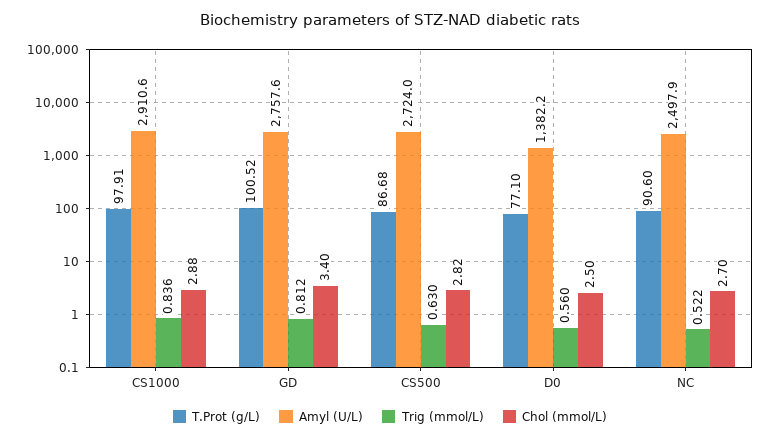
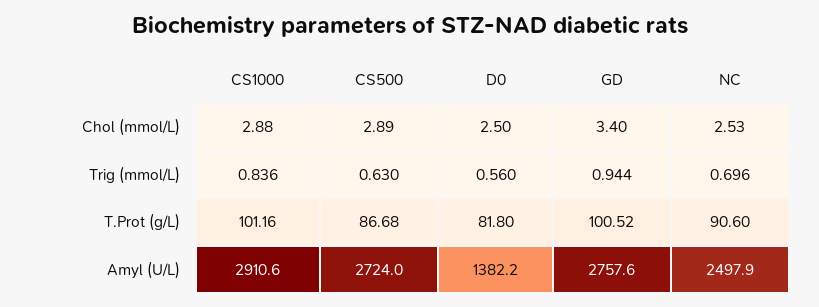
T.Prot (g/L), CS1000: 97.91 -> 101.16
Trig (mmol/L), GD: 0.812 -> 0.944
Chol (mmol/L), CS500: 2.82 -> 2.89
T.Prot (g/L), D0: 77.1 -> 81.8
Trig (mmol/L), NC: 0.522 -> 0.696
Chol (mmol/L), NC: 2.7 -> 2.53

